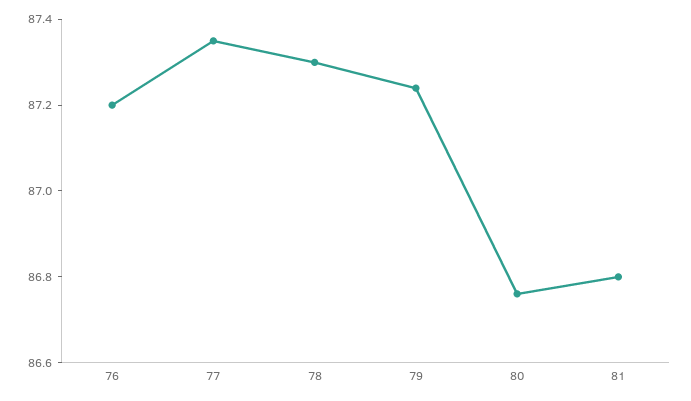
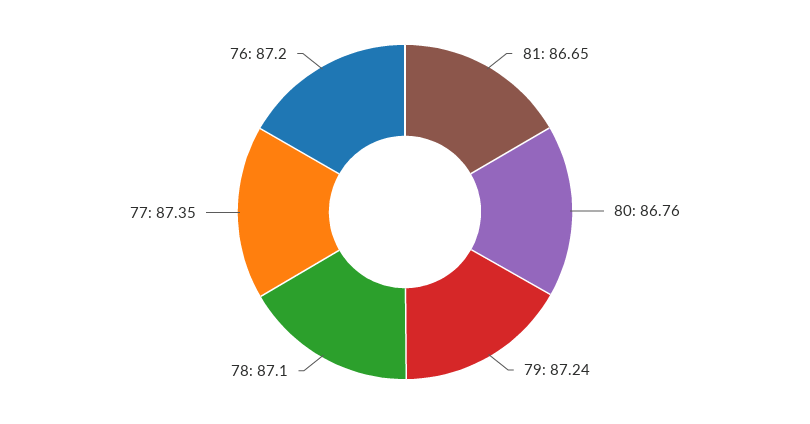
78: 87.3 -> 87.1
81: 86.8 -> 86.65

